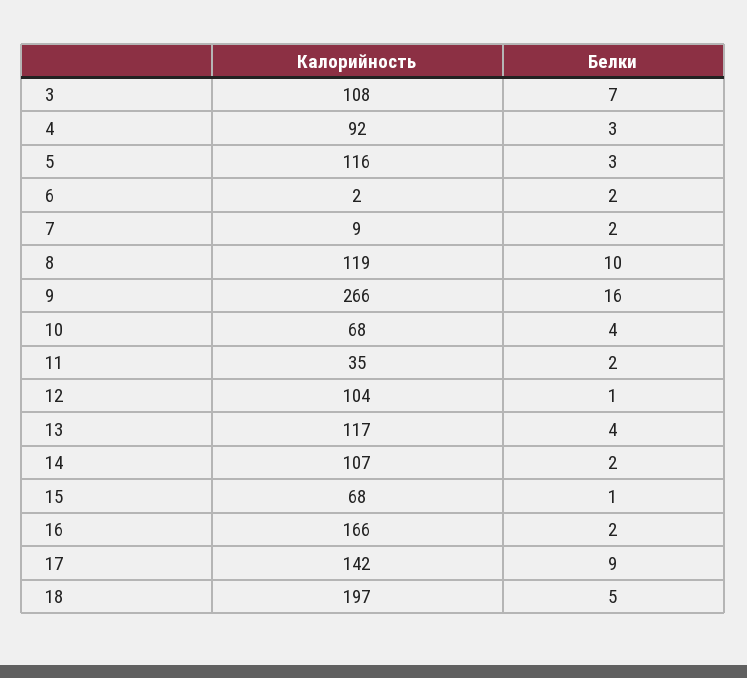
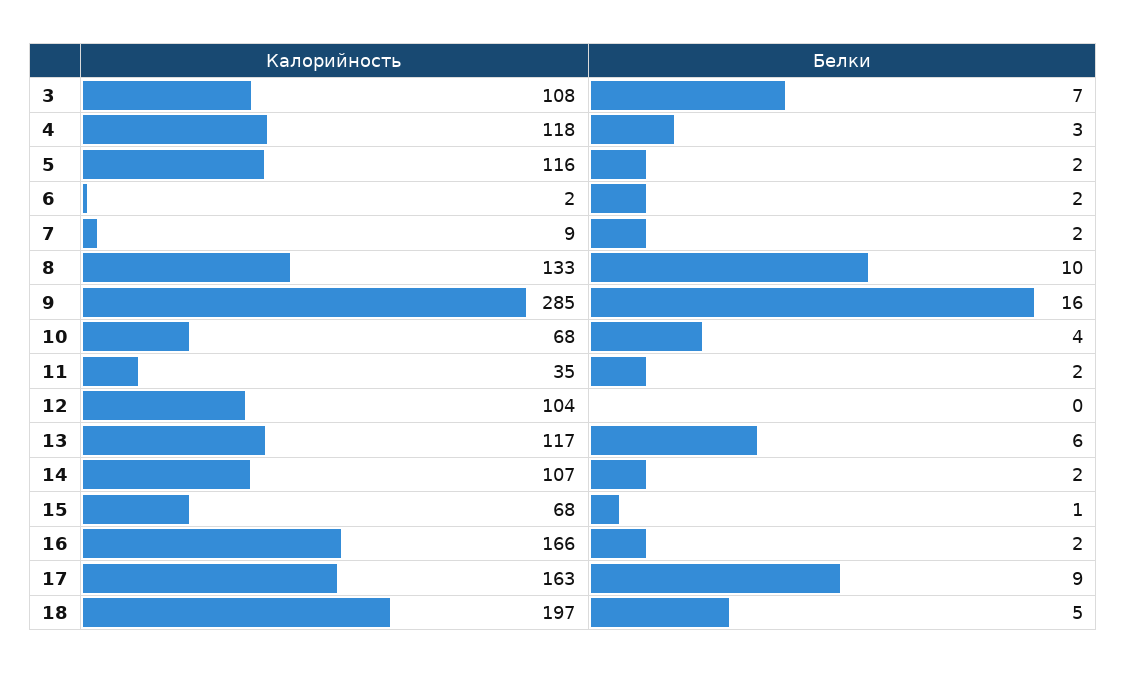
Калорийность, 4: 92 -> 118
Белки, 5: 3 -> 2
Калорийность, 8: 119 -> 133
Калорийность, 9: 266 -> 285
Белки, 12: 1 -> 0
Белки, 13: 4 -> 6
Калорийность, 17: 142 -> 163

